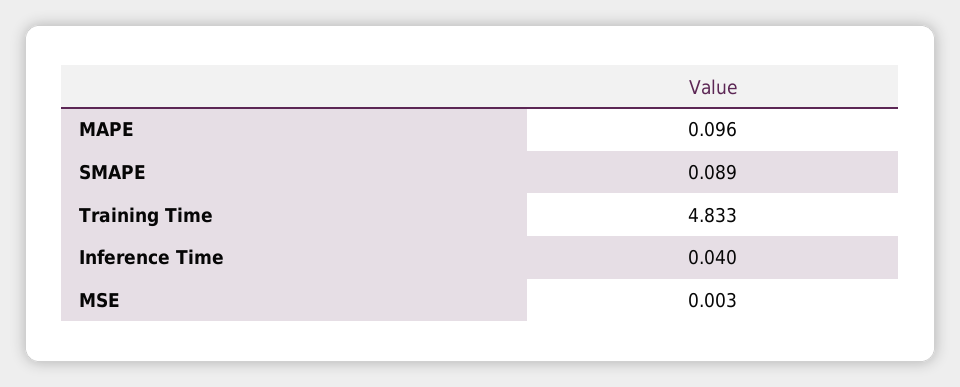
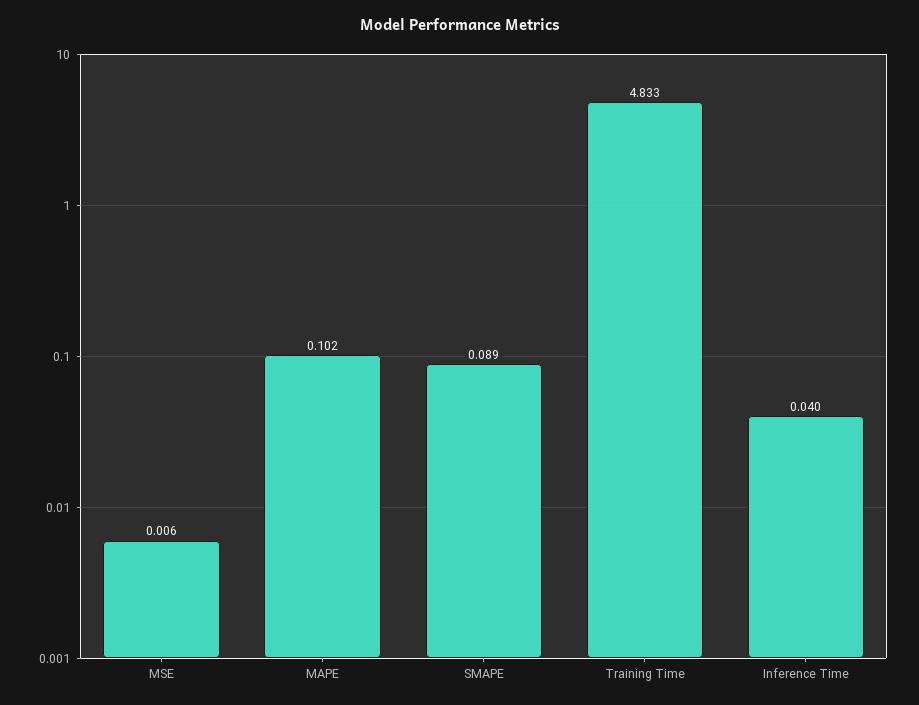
MAPE: 0.096 -> 0.102
MSE: 0.003 -> 0.006

